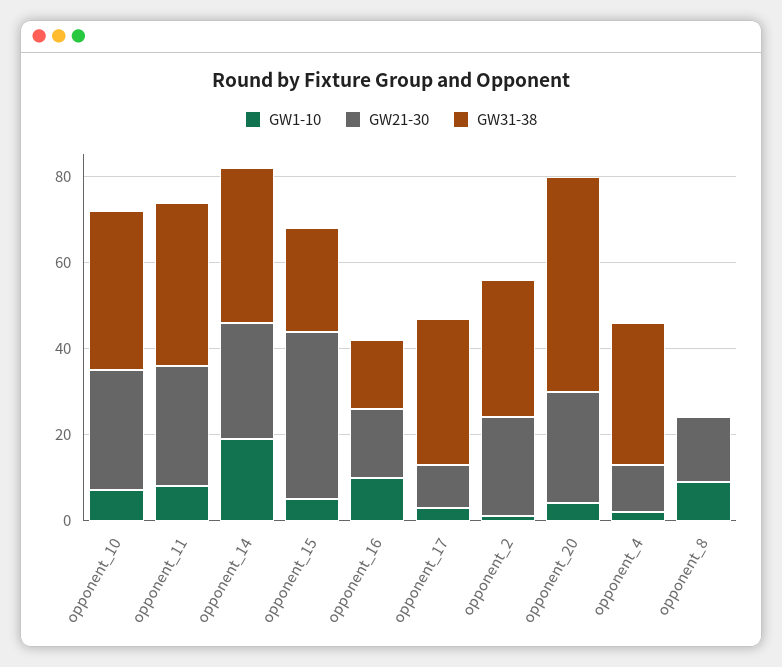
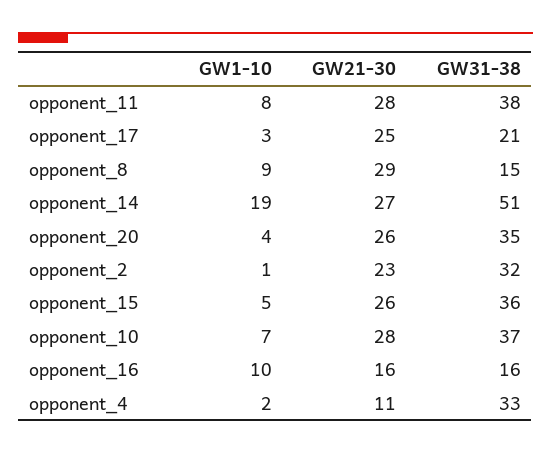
GW31-38, opponent_14: 35 -> 51
GW21-30, opponent_15: 40 -> 26
GW31-38, opponent_15: 25 -> 36
GW21-30, opponent_17: 10 -> 25
GW31-38, opponent_17: 35 -> 21
GW31-38, opponent_20: 50 -> 35
GW21-30, opponent_8: 15 -> 29
GW31-38, opponent_8: 0 -> 15

